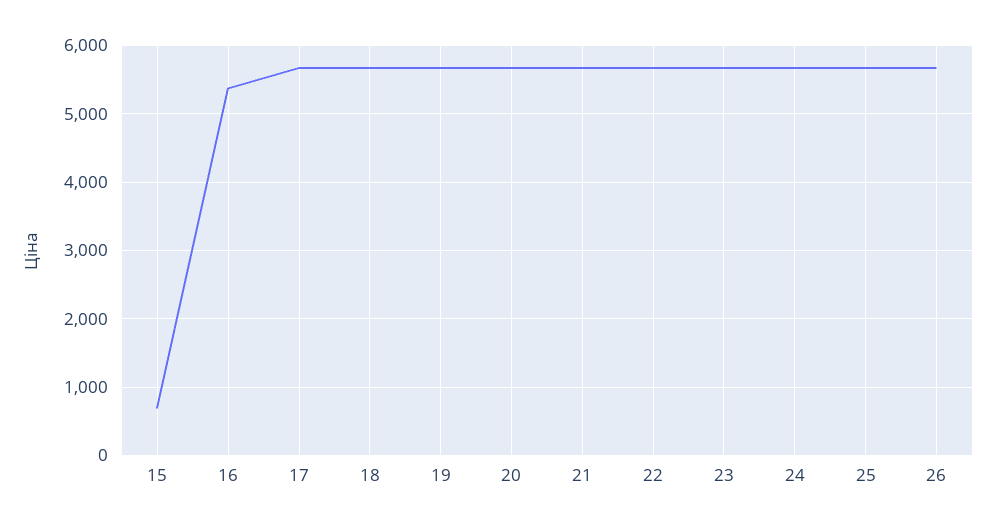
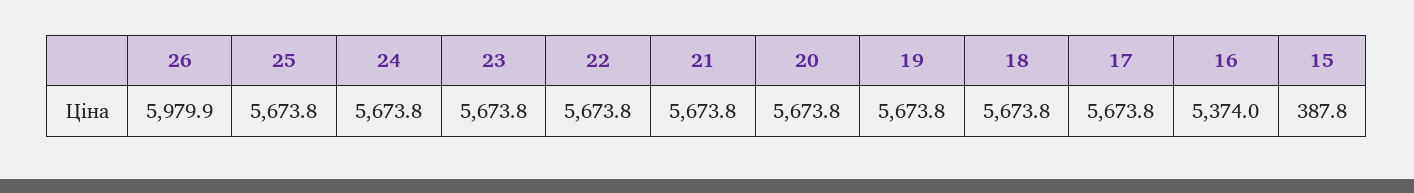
15: 700 -> 387.8
26: 5700 -> 5979.9

